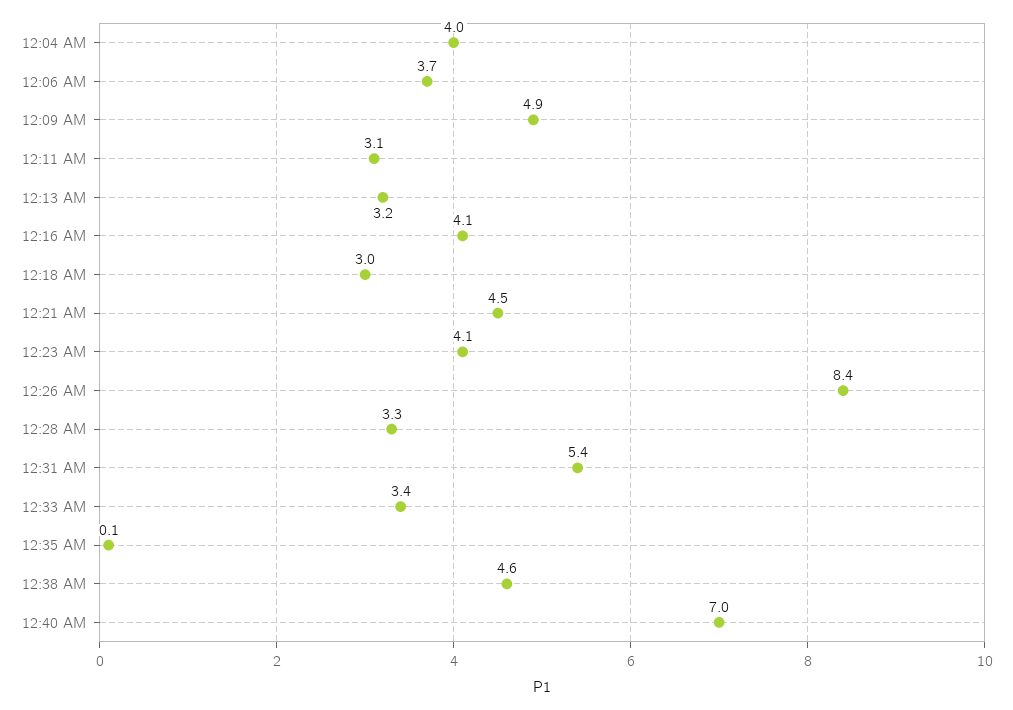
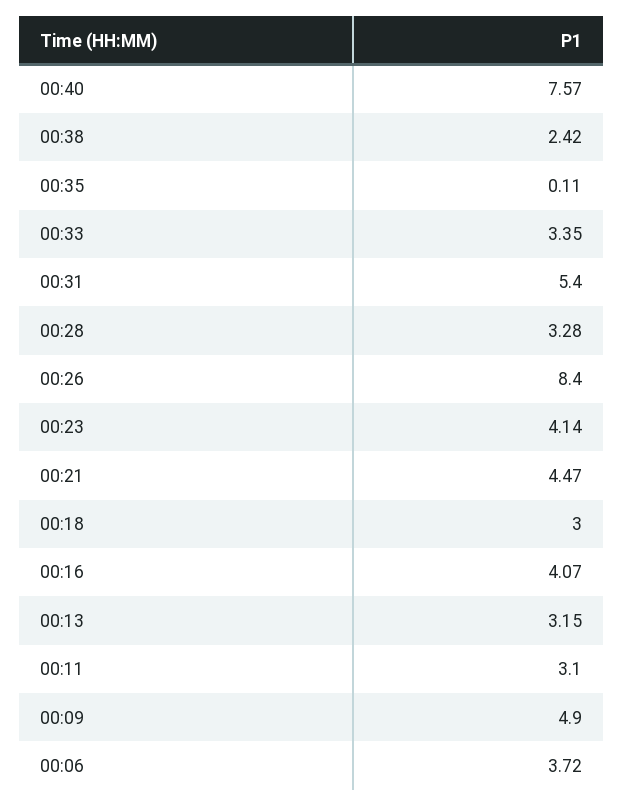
12:04 AM: 4 -> none
12:38 AM: 4.6 -> 2.42
12:40 AM: 7 -> 7.57

